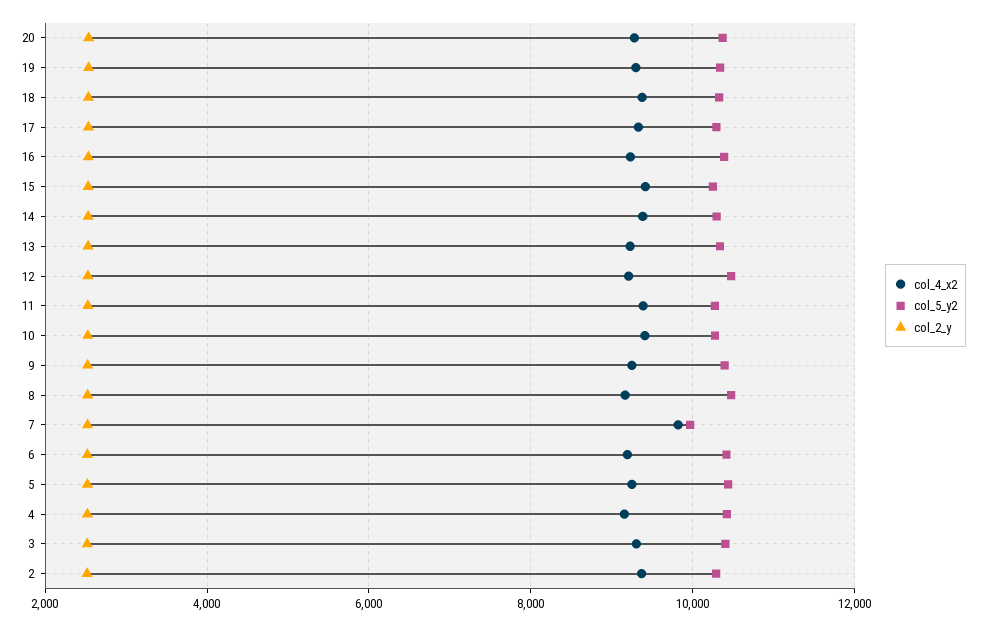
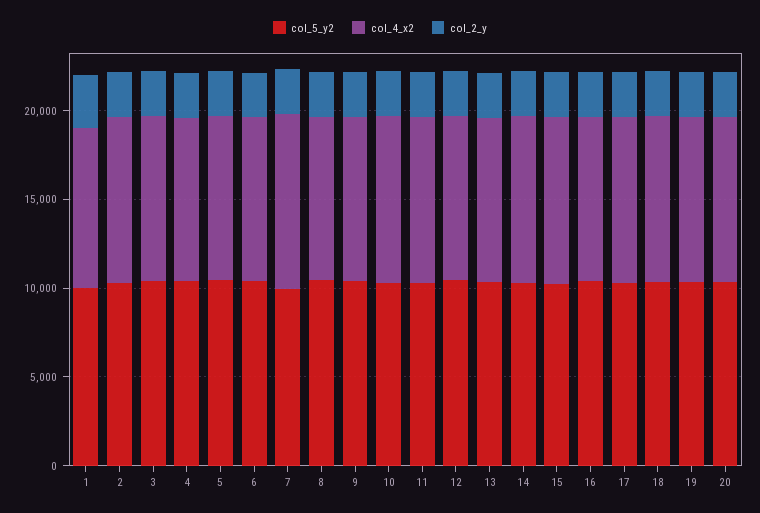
col_5_y2, 1: none -> 10000
col_4_x2, 1: none -> 9000
col_2_y, 1: none -> 3000

